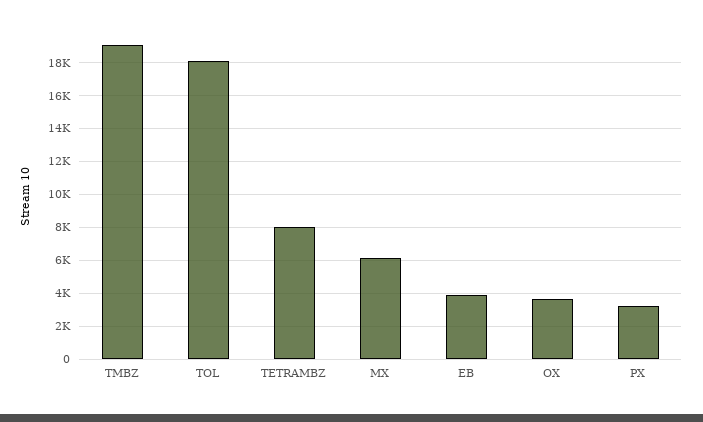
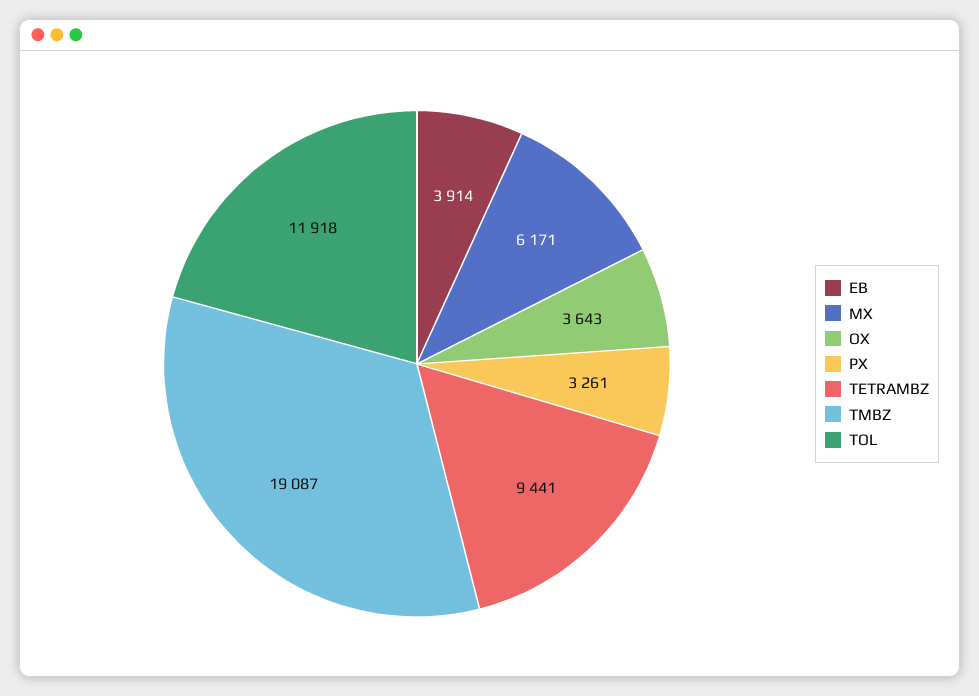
TOL: 18000 -> 11918
TETRAMBZ: 8000 -> 9441

